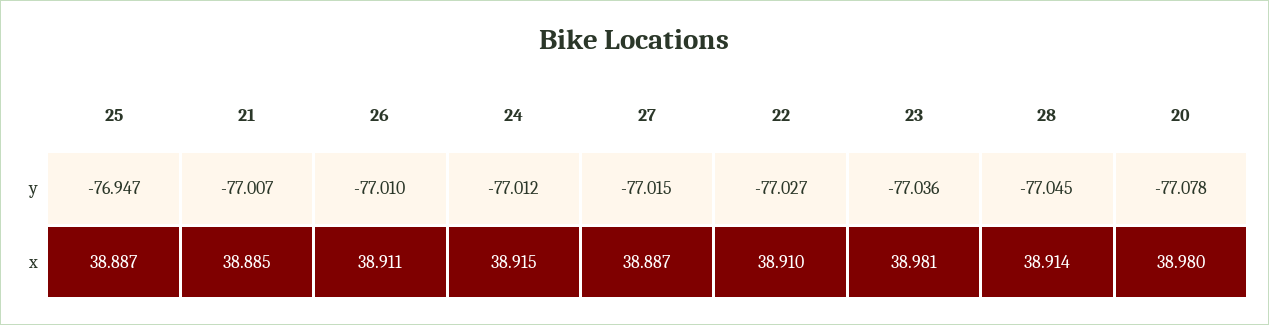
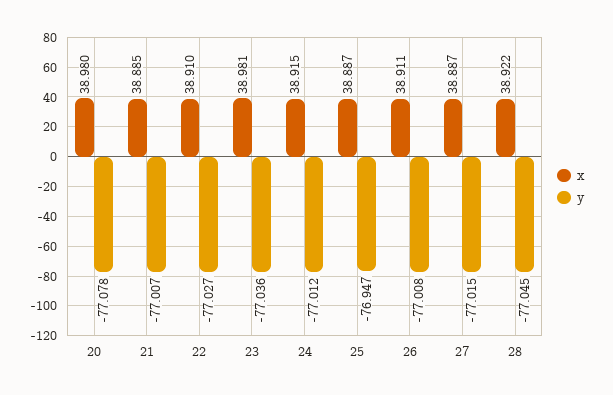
y, 26: -77.01 -> -77.008
x, 28: 38.914 -> 38.922

